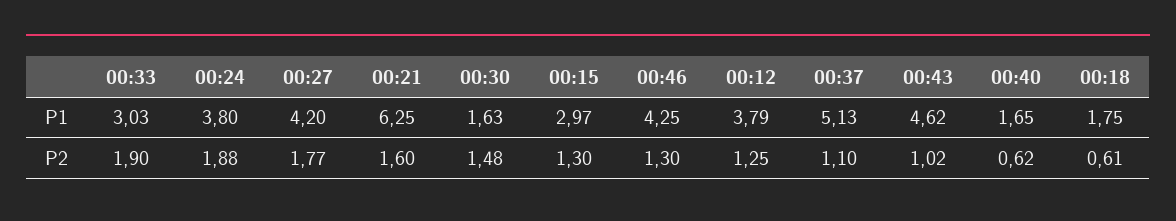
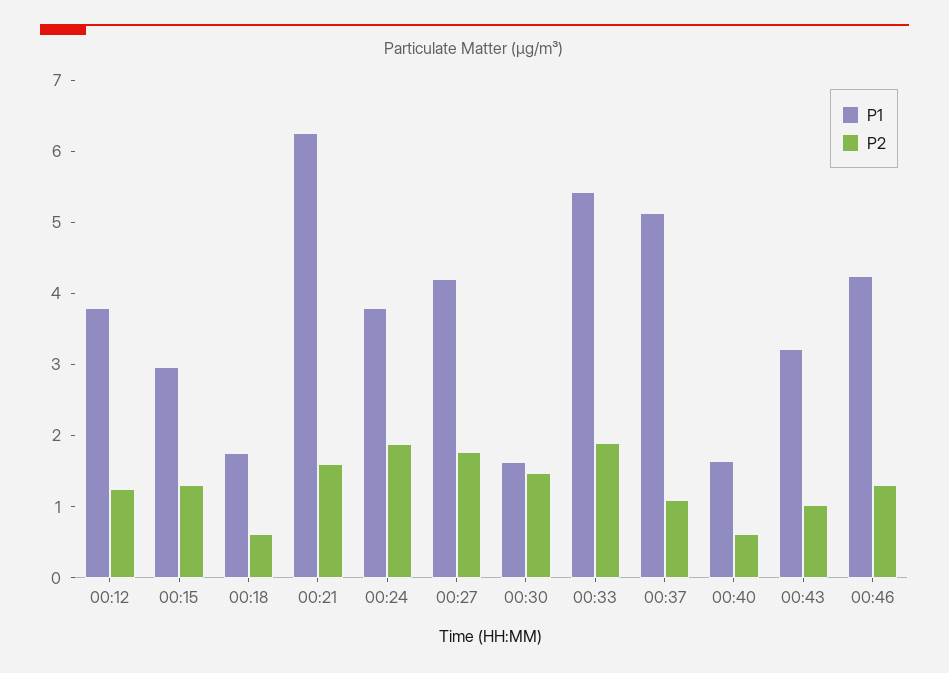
P1, 00:33: 3.03 -> 5.4
P1, 00:43: 4.62 -> 3.2

